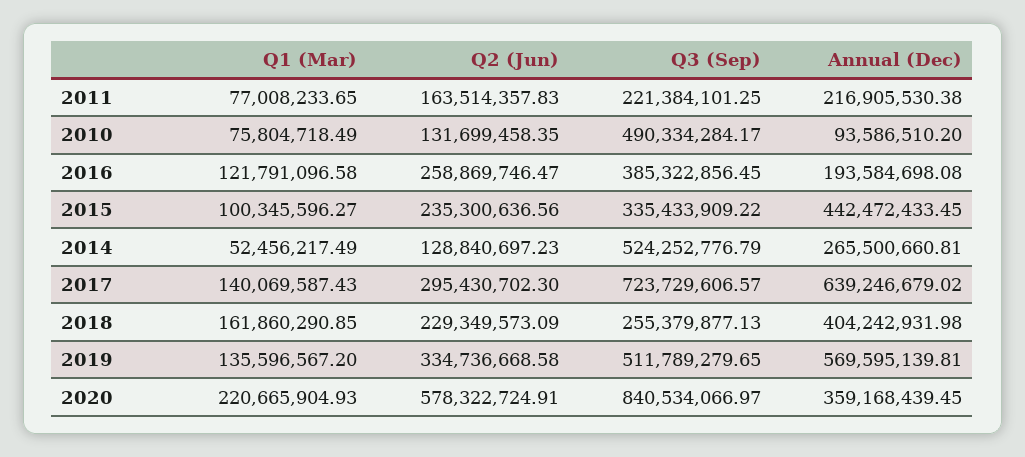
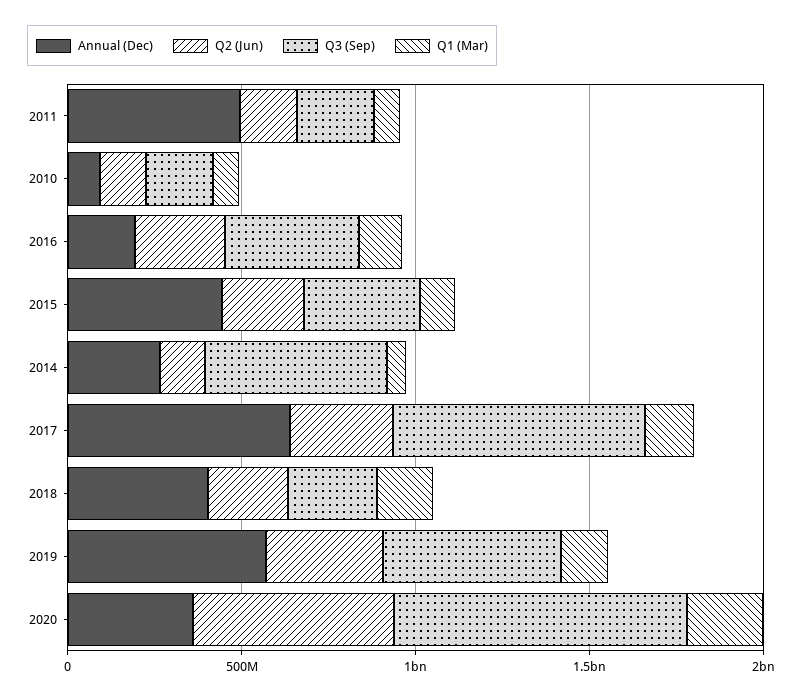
Annual (Dec), 2011: 216905530.38 -> 500000000
Q3 (Sep), 2010: 490334284.17 -> 200000000

